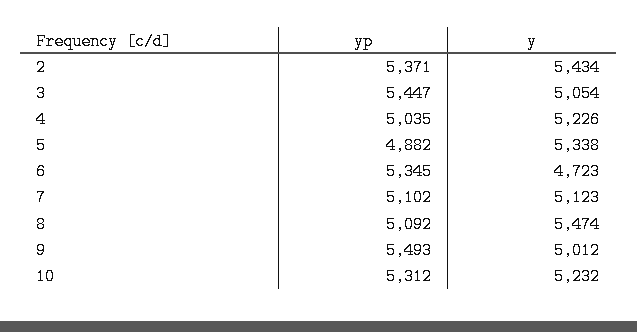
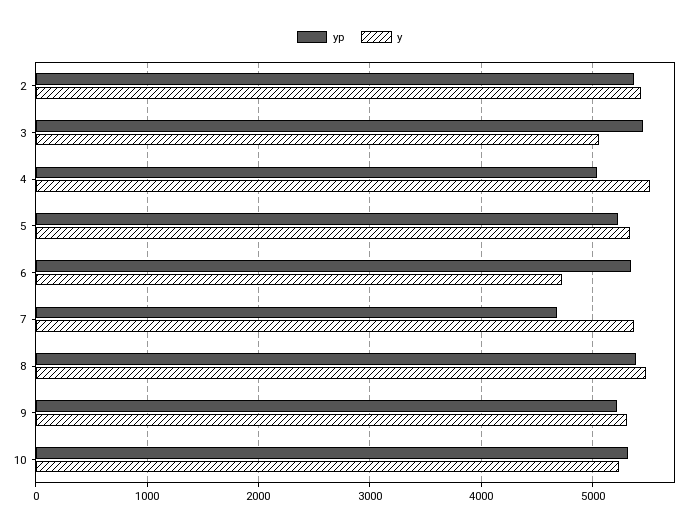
y, 4: 5226 -> 5500
yp, 5: 4882 -> 5200
yp, 7: 5102 -> 4700
y, 7: 5123 -> 5400
yp, 8: 5092 -> 5400
yp, 9: 5493 -> 5200
y, 9: 5012 -> 5300

